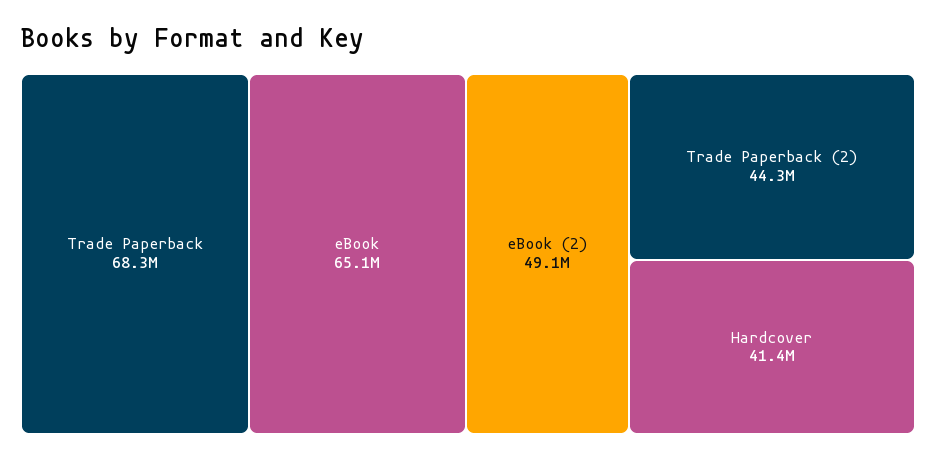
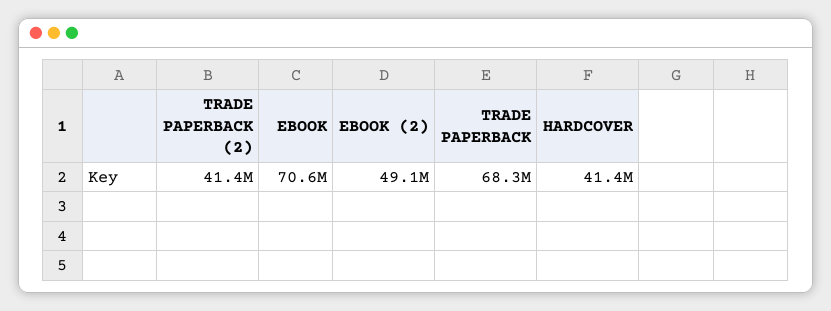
eBook: 65100000 -> 70600000
Trade Paperback (2): 44300000 -> 41400000

